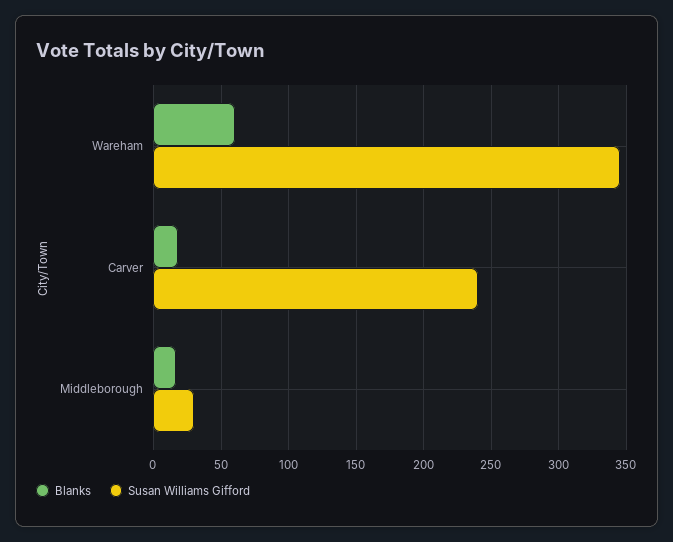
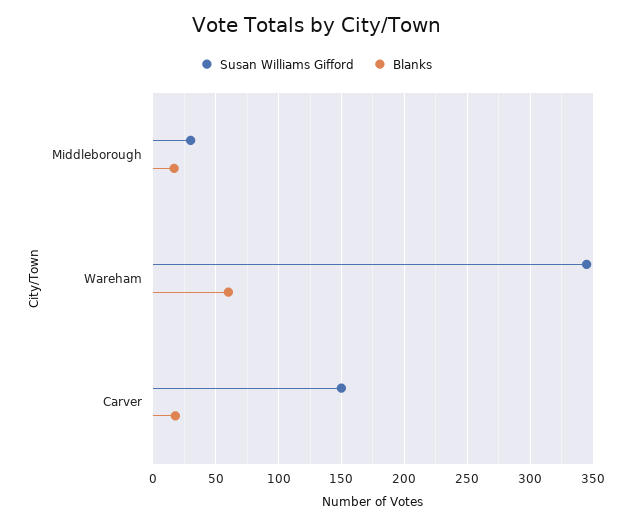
Susan Williams Gifford, Carver: 240 -> 150

